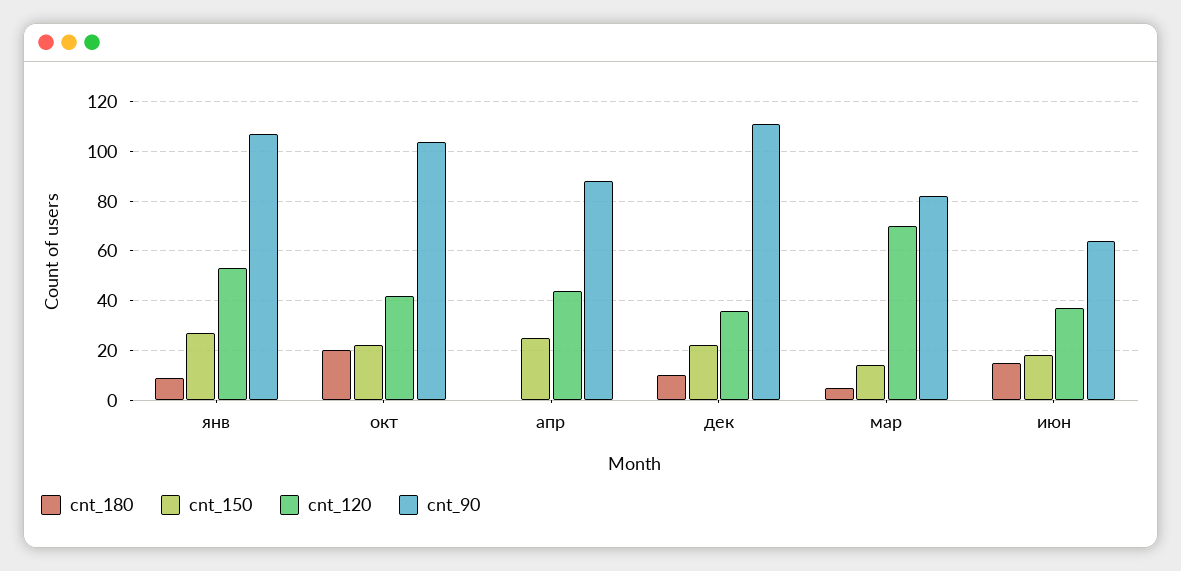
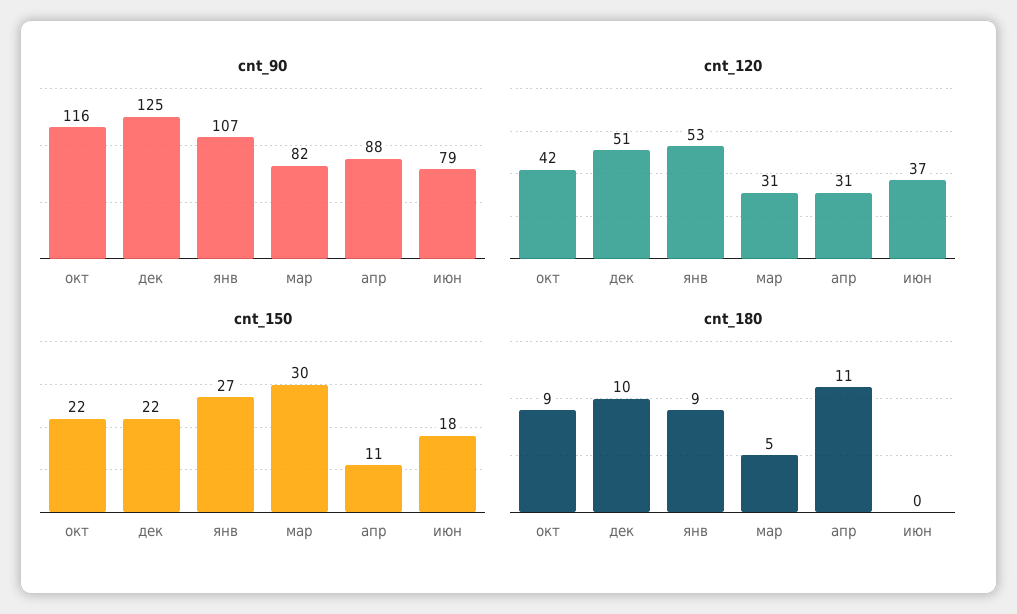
cnt_180, окт: 20 -> 9
cnt_90, окт: 105 -> 116
cnt_180, апр: 0 -> 11
cnt_150, апр: 25 -> 11
cnt_120, апр: 45 -> 31
cnt_120, дек: 35 -> 51
cnt_90, дек: 110 -> 125
cnt_150, мар: 15 -> 30
cnt_120, мар: 70 -> 31
cnt_180, июн: 15 -> 0
cnt_90, июн: 65 -> 79

